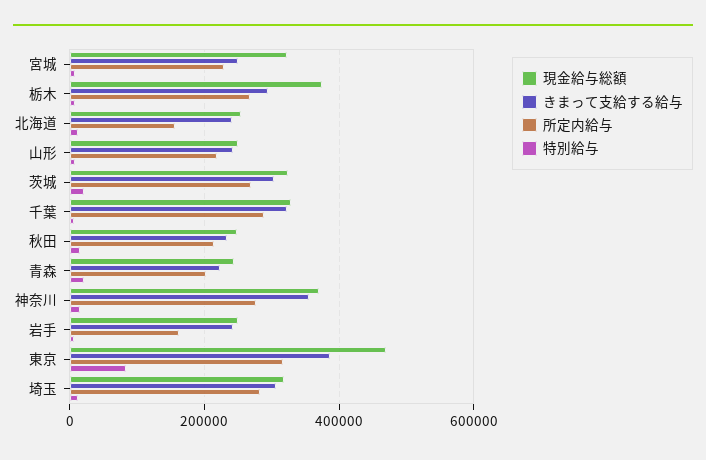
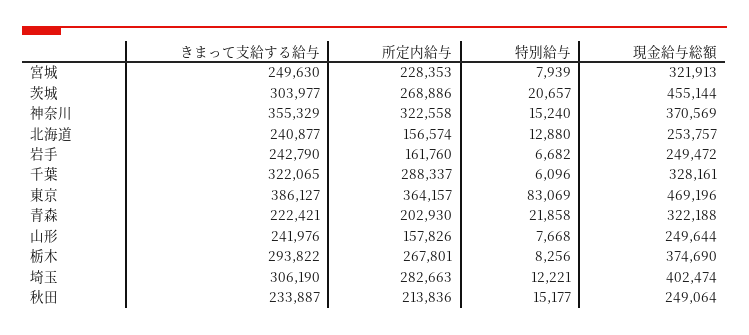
所定内給与, 山形: 220000 -> 157826
現金給与総額, 茨城: 320000 -> 455144
現金給与総額, 青森: 240000 -> 322188
所定内給与, 神奈川: 280000 -> 322558
所定内給与, 東京: 320000 -> 364157
現金給与総額, 埼玉: 320000 -> 402474

